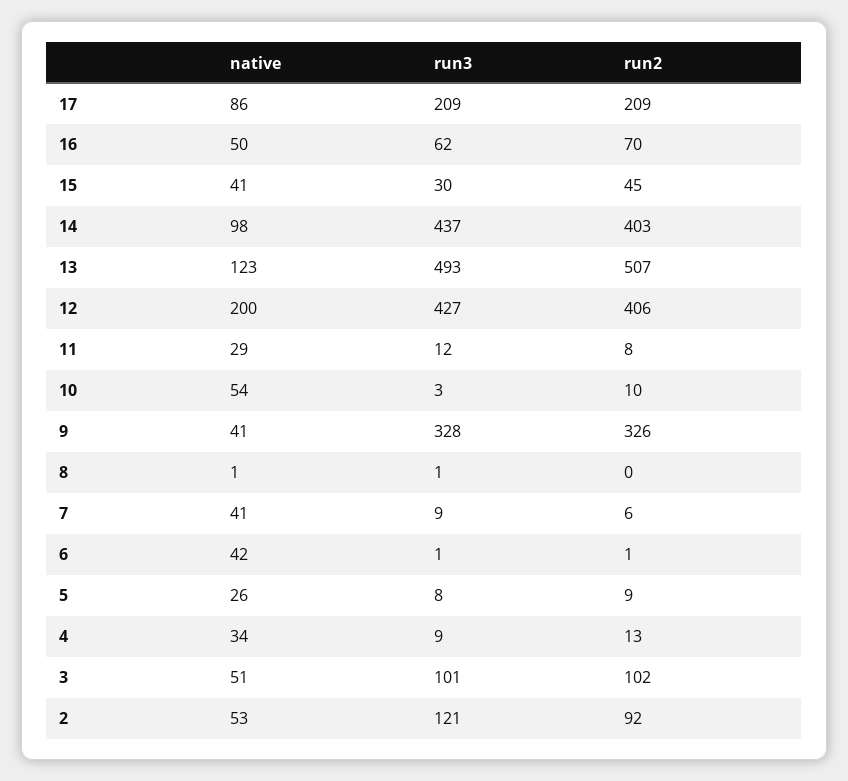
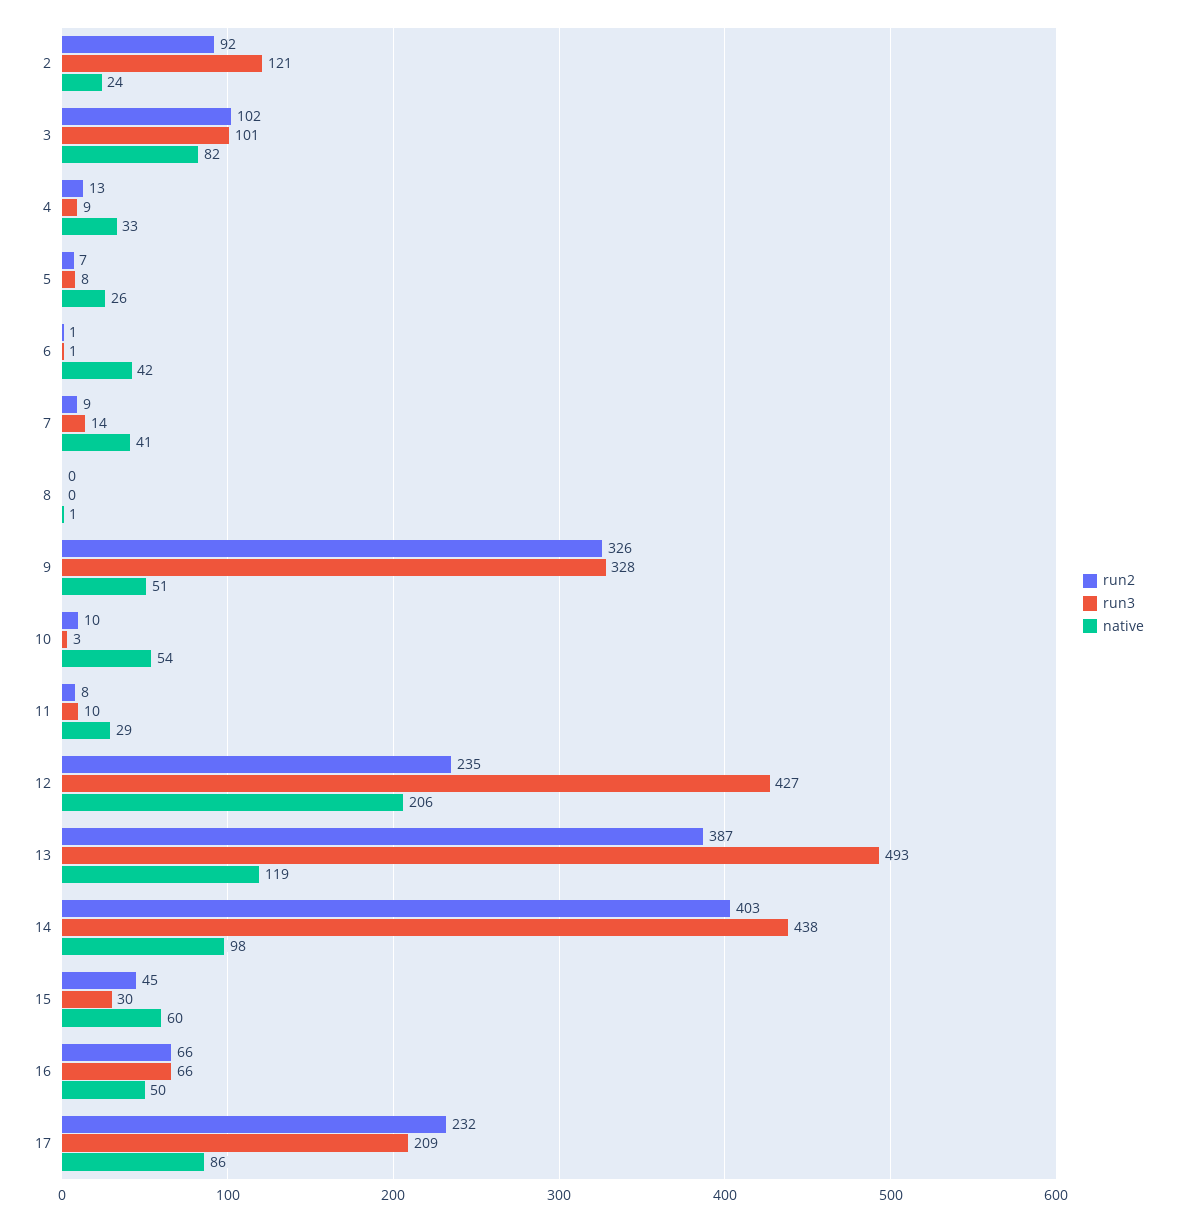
run2, 17: 209 -> 232
run3, 16: 62 -> 66
run2, 16: 70 -> 66
native, 15: 41 -> 60
run3, 14: 437 -> 438
native, 13: 123 -> 119
run2, 13: 507 -> 387
native, 12: 200 -> 206
run2, 12: 406 -> 235
run3, 11: 12 -> 10
native, 9: 41 -> 51
run3, 8: 1 -> 0
run3, 7: 9 -> 14
run2, 7: 6 -> 9
run2, 5: 9 -> 7
native, 4: 34 -> 33
native, 3: 51 -> 82
native, 2: 53 -> 24

